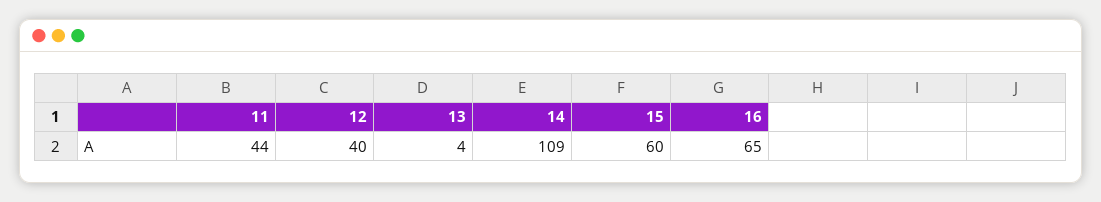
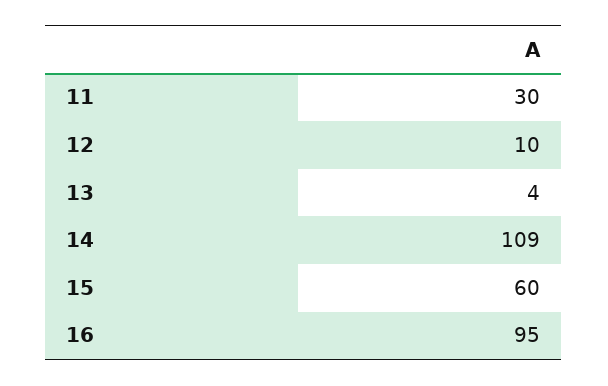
11: 44 -> 30
12: 40 -> 10
16: 65 -> 95

